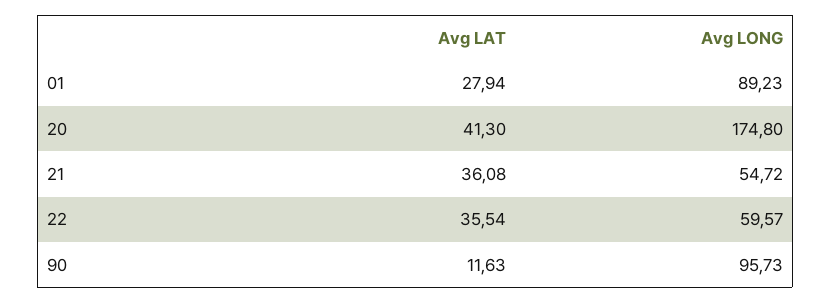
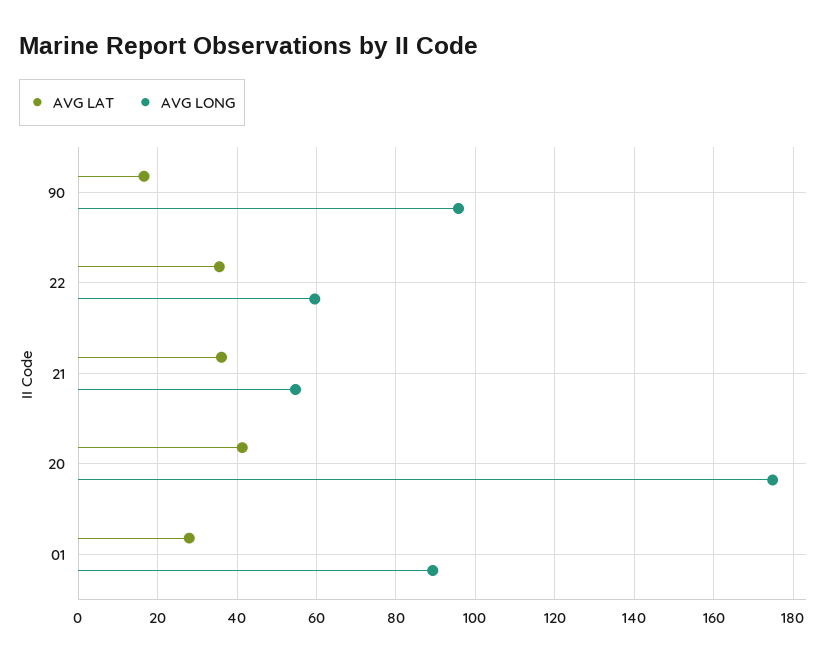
Avg LAT, 90: 11.63 -> 16

